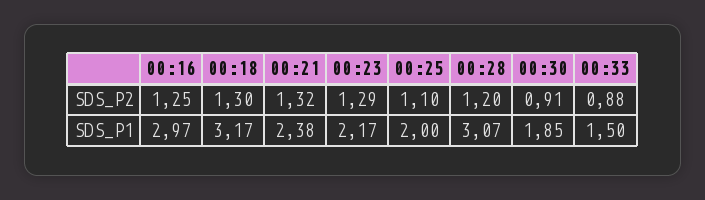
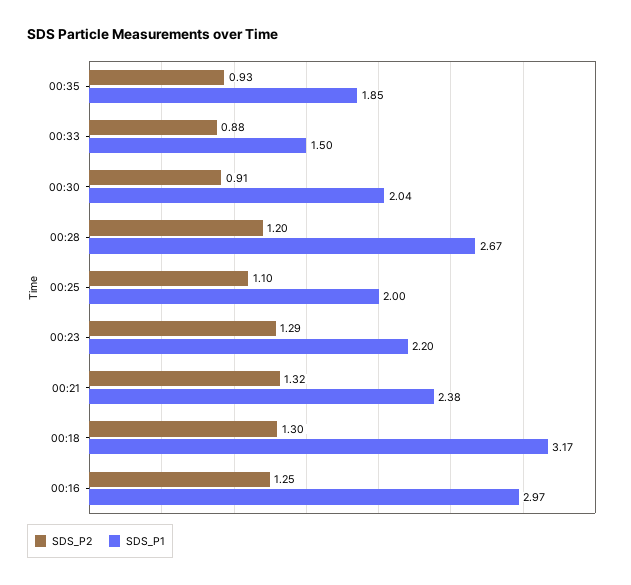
SDS_P1, 00:23: 2.17 -> 2.2
SDS_P1, 00:28: 3.07 -> 2.67
SDS_P1, 00:30: 1.85 -> 2.04
SDS_P2, 00:35: none -> 0.93
SDS_P1, 00:35: none -> 1.85

